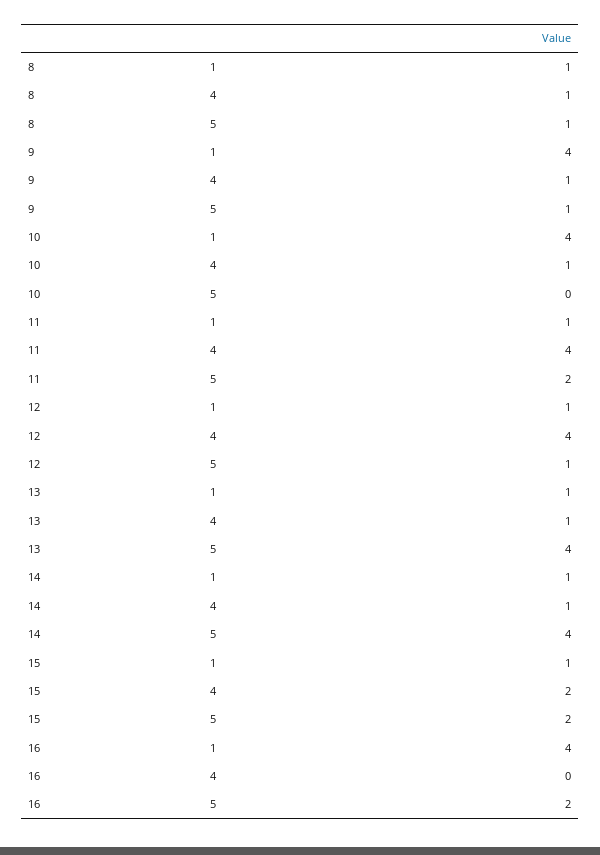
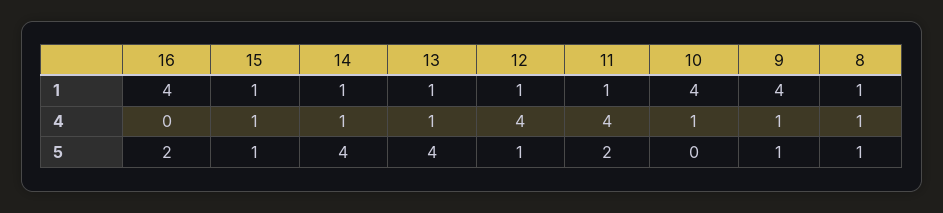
15, 4: 2 -> 1
15, 5: 2 -> 1

